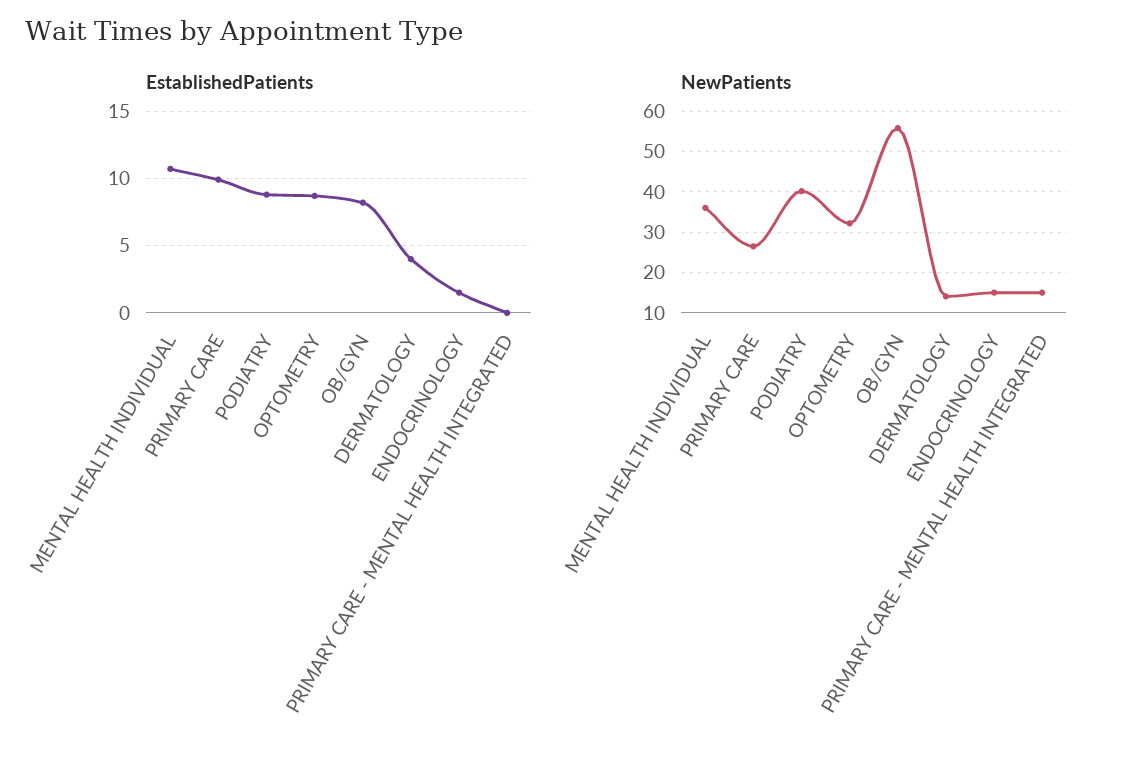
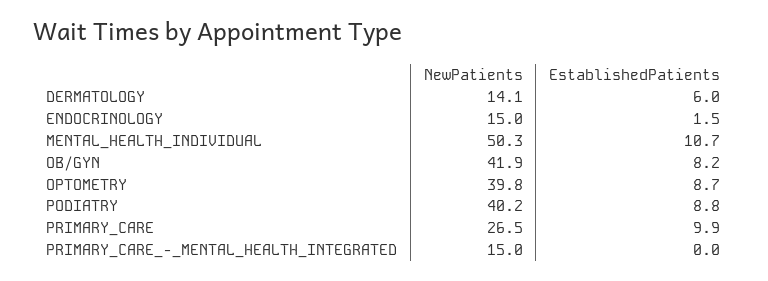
EstablishedPatients, DERMATOLOGY: 4 -> 6
NewPatients, MENTAL HEALTH INDIVIDUAL: 36 -> 50.3
NewPatients, OPTOMETRY: 32 -> 39.8
NewPatients, OB/GYN: 56 -> 41.9

